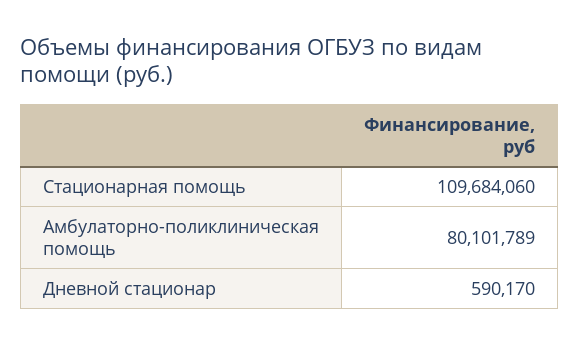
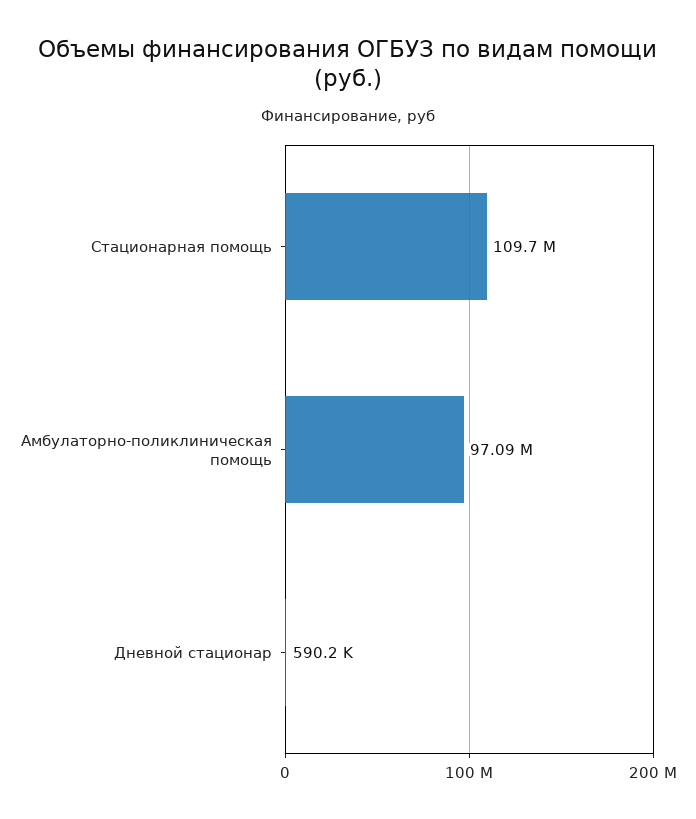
Амбулаторно-поликлиническая помощь: 80101789 -> 97090000

